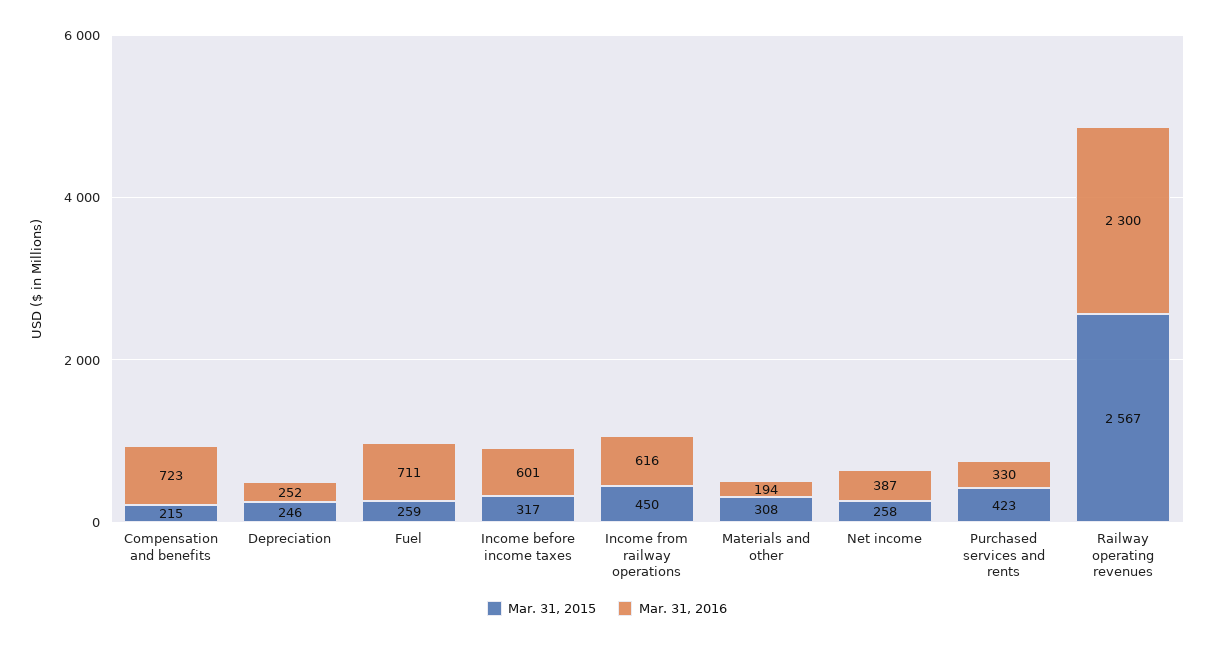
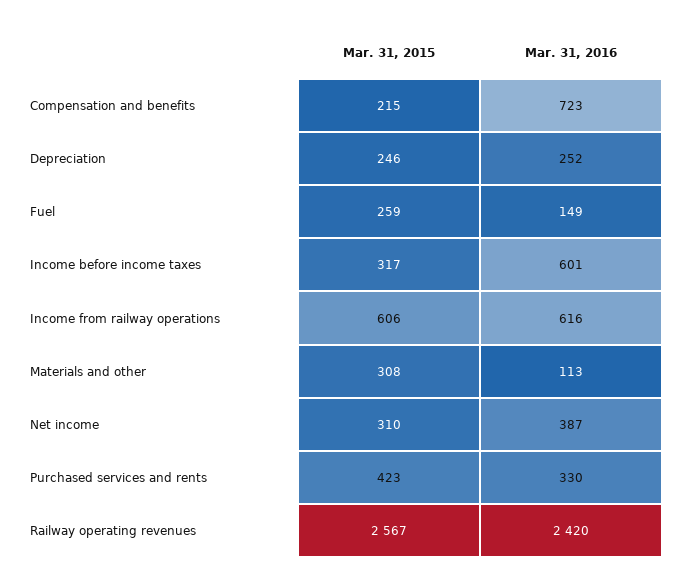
Mar. 31, 2016, Fuel: 711 -> 149
Mar. 31, 2015, Income from railway operations: 450 -> 606
Mar. 31, 2016, Materials and other: 194 -> 113
Mar. 31, 2015, Net income: 258 -> 310
Mar. 31, 2016, Railway operating revenues: 2300 -> 2420

